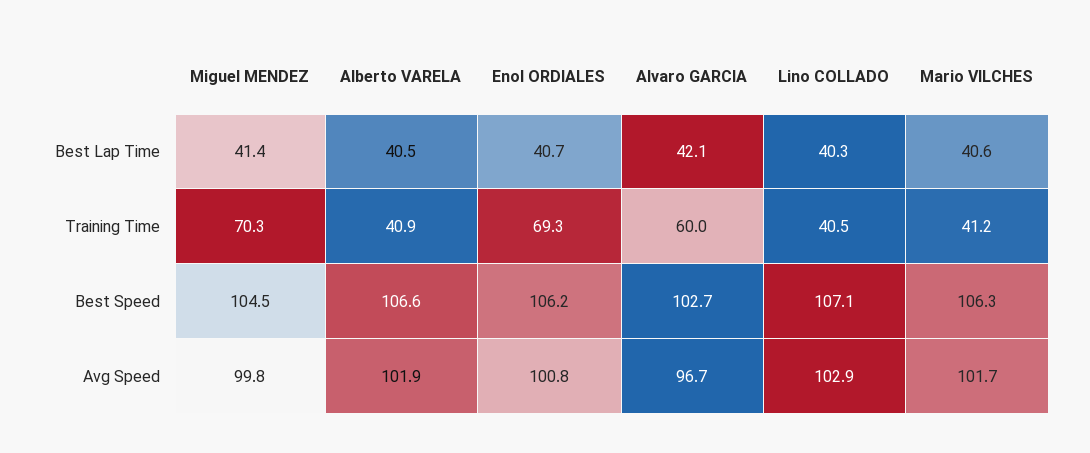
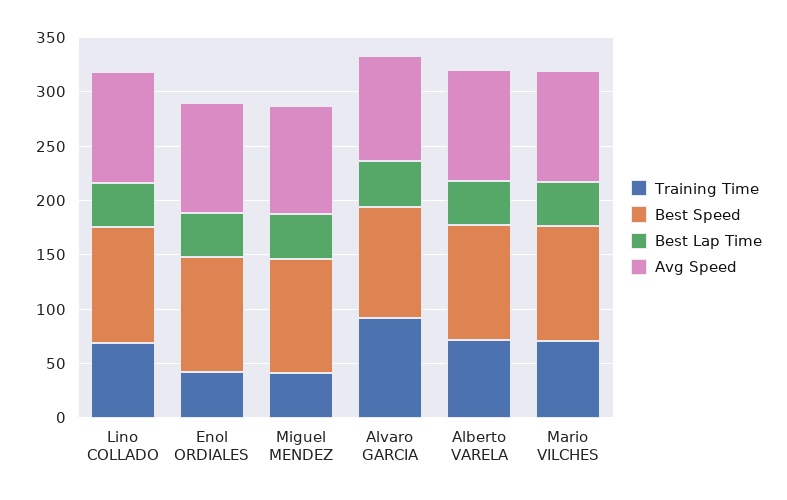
Training Time, Miguel MENDEZ: 70.3 -> 40
Training Time, Alberto VARELA: 40.9 -> 70
Training Time, Enol ORDIALES: 69.3 -> 40
Training Time, Alvaro GARCIA: 60 -> 90
Training Time, Lino COLLADO: 40.5 -> 70
Training Time, Mario VILCHES: 41.2 -> 70

